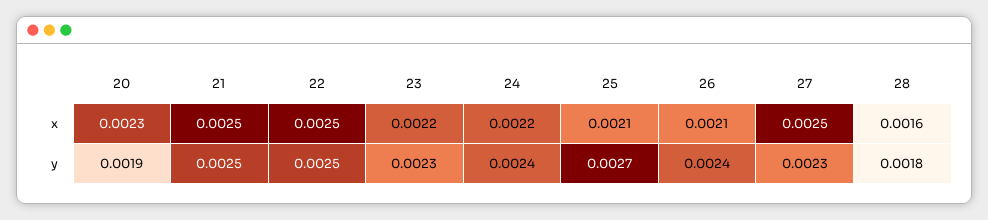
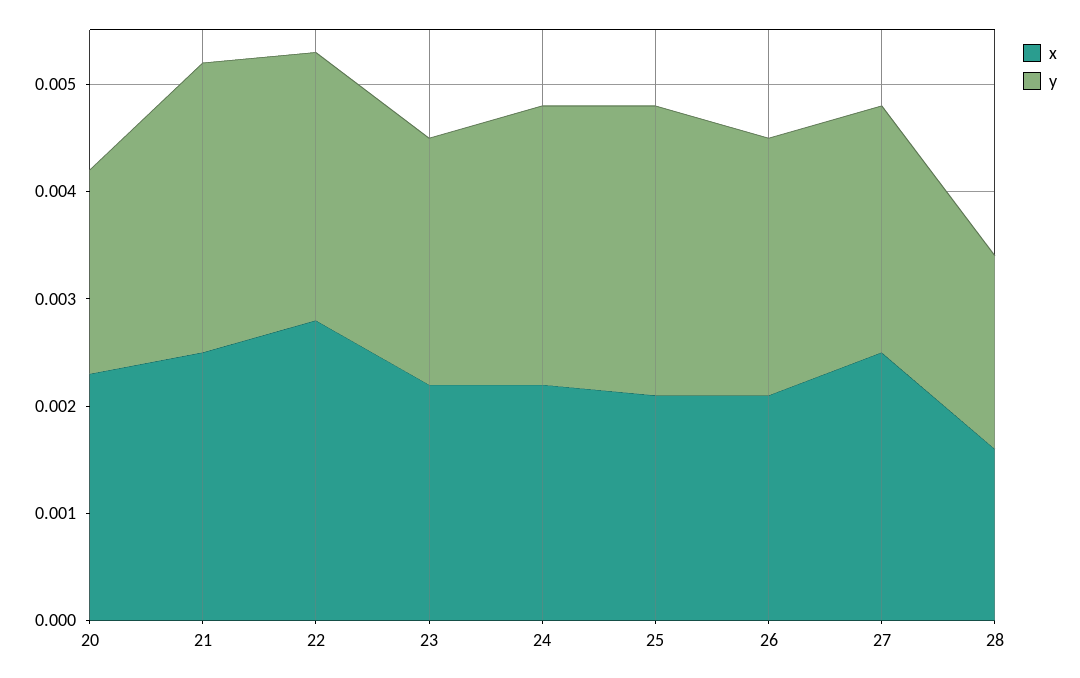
x, 22: 0.0025 -> 0.0028
y, 21: 0.0025 -> 0.0027
y, 24: 0.0024 -> 0.0026

